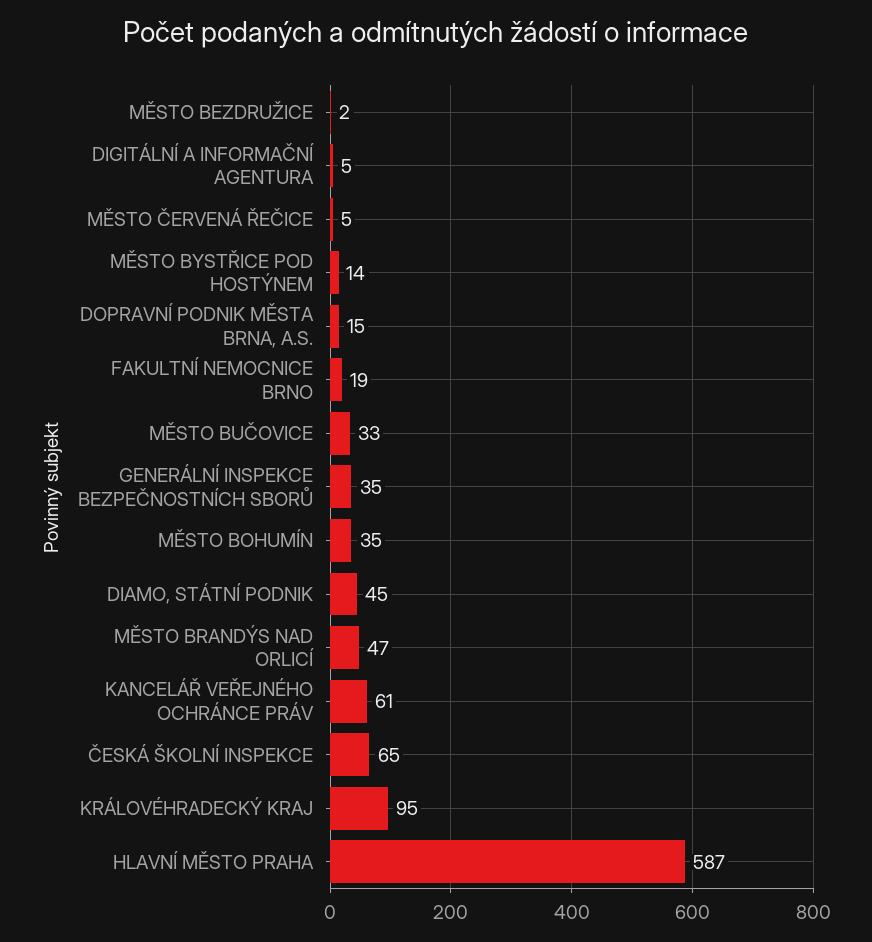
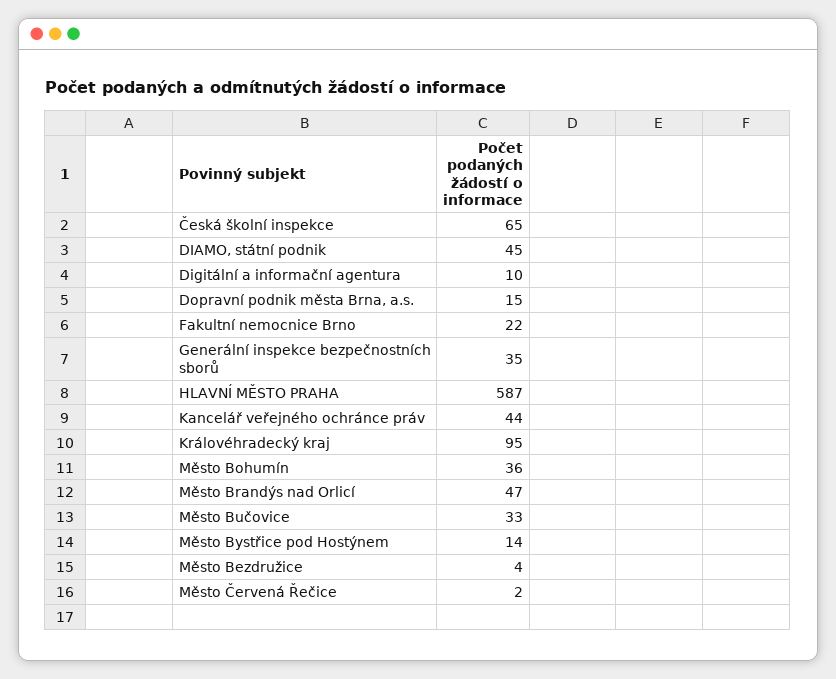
MĚSTO BEZDRUŽICE: 2 -> 4
DIGITÁLNÍ A INFORMAČNÍ AGENTURA: 5 -> 10
MĚSTO ČERVENÁ ŘEČICE: 5 -> 2
FAKULTNÍ NEMOCNICE BRNO: 19 -> 22
MĚSTO BOHUMÍN: 35 -> 36
KANCELÁŘ VEŘEJNÉHO OCHRÁNCE PRÁV: 61 -> 44

